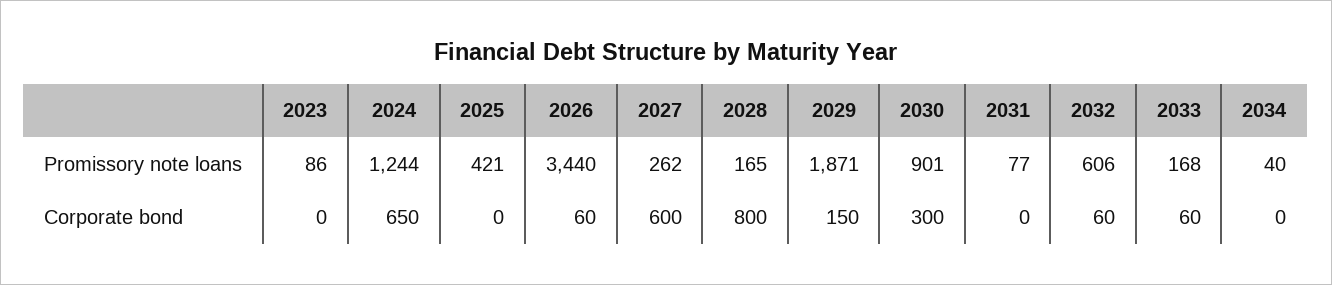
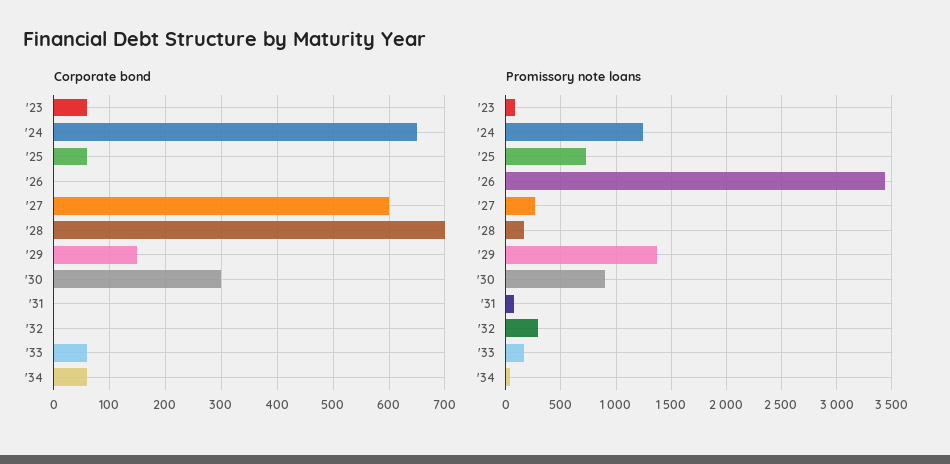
Promissory note loans, 2025: 421 -> 700
Promissory note loans, 2029: 1871 -> 1400
Promissory note loans, 2032: 606 -> 300
Corporate bond, 2023: 0 -> 60
Corporate bond, 2025: 0 -> 60
Corporate bond, 2026: 60 -> 0
Corporate bond, 2028: 800 -> 700
Corporate bond, 2032: 60 -> 0
Corporate bond, 2034: 0 -> 60

